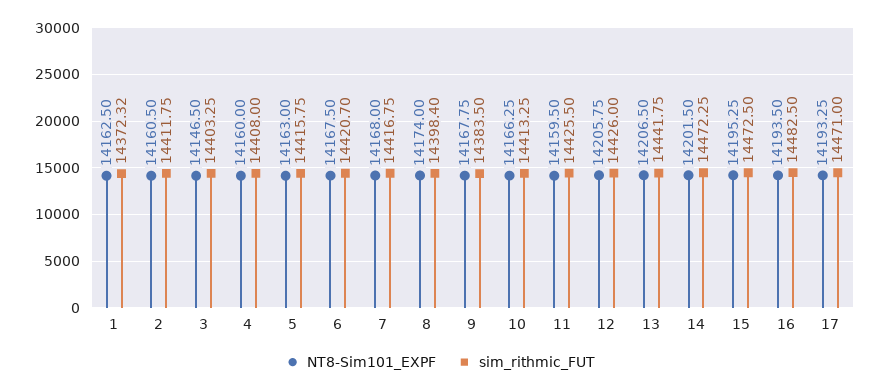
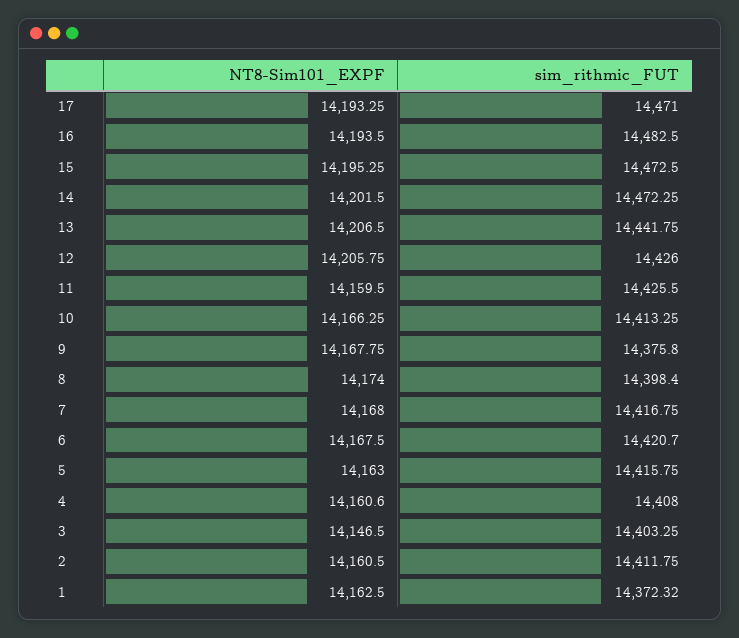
NT8-Sim101_EXPF, 4: 14160 -> 14160.6
sim_rithmic_FUT, 9: 14383.5 -> 14375.8

